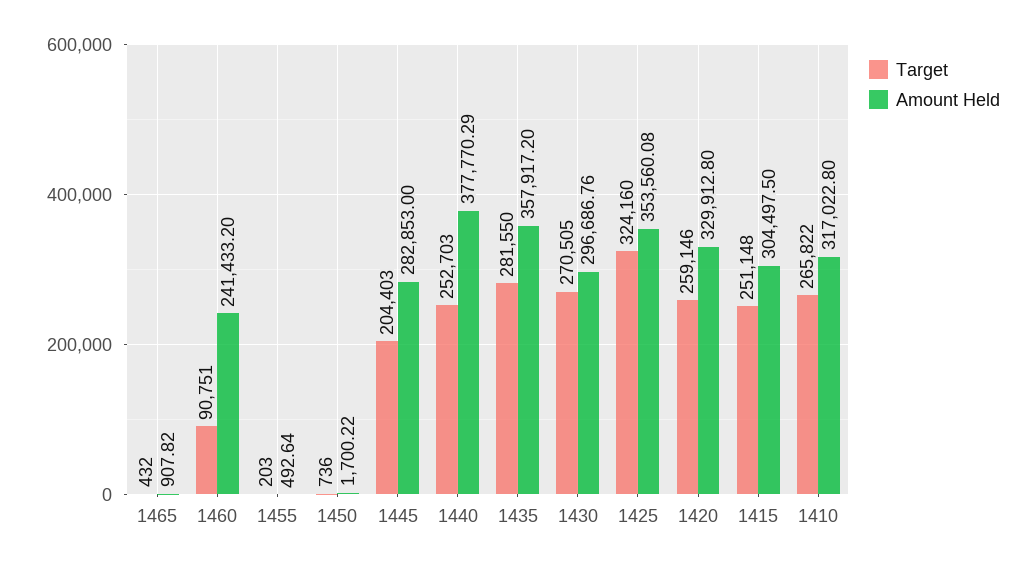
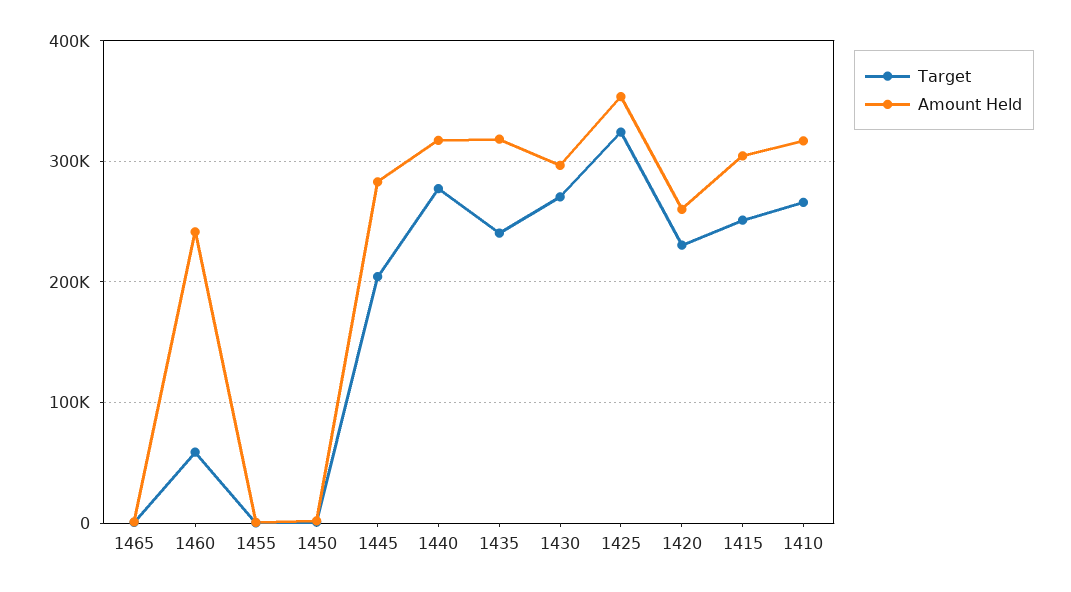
Target, 1460: 90751 -> 60000
Target, 1440: 252703 -> 280000
Amount Held, 1440: 377770.29 -> 320000
Target, 1435: 281550 -> 240000
Amount Held, 1435: 357917.2 -> 320000
Target, 1420: 259146 -> 230000
Amount Held, 1420: 329912.8 -> 260000

